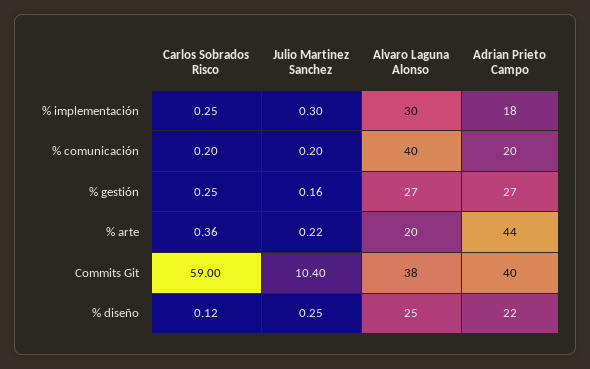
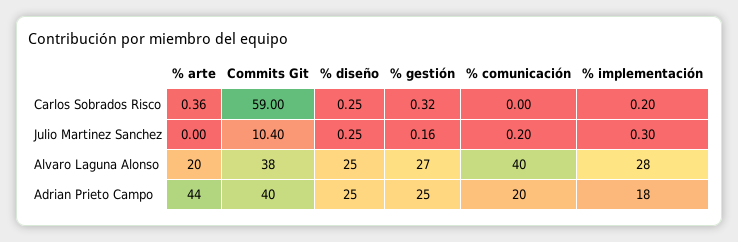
Carlos Sobrados Risco, % implementación: 0.25 -> 0.2
Alvaro Laguna Alonso, % implementación: 30 -> 28
Carlos Sobrados Risco, % comunicación: 0.2 -> 0
Carlos Sobrados Risco, % gestión: 0.25 -> 0.32
Adrian Prieto Campo, % gestión: 27 -> 25
Julio Martinez Sanchez, % arte: 0.22 -> 0
Carlos Sobrados Risco, % diseño: 0.12 -> 0.25
Adrian Prieto Campo, % diseño: 22 -> 25

